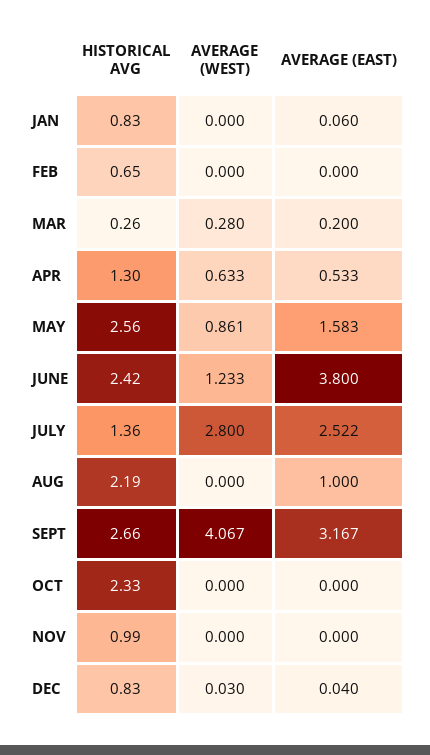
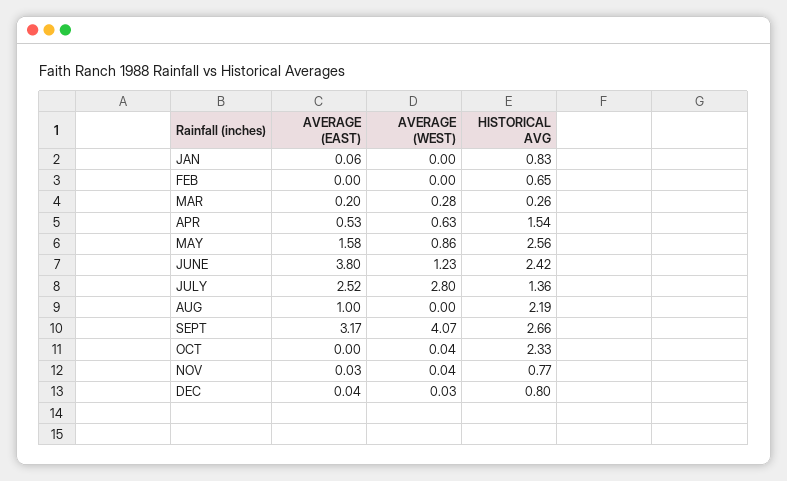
HISTORICAL AVG, APR: 1.3 -> 1.54
AVERAGE (WEST), OCT: 0 -> 0.04
HISTORICAL AVG, NOV: 0.99 -> 0.77
AVERAGE (WEST), NOV: 0 -> 0.04
AVERAGE (EAST), NOV: 0 -> 0.03
HISTORICAL AVG, DEC: 0.83 -> 0.8

